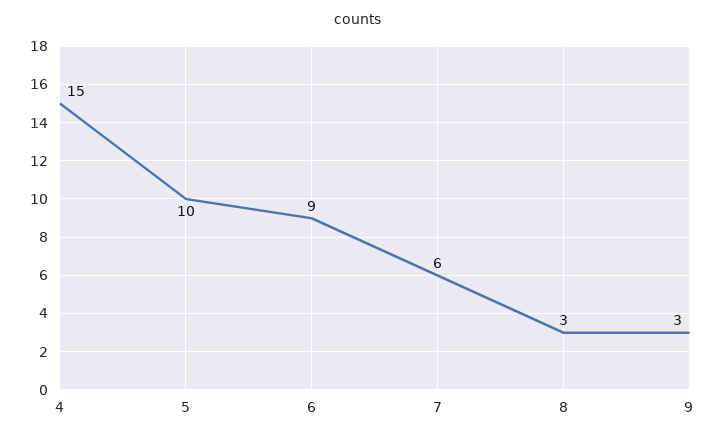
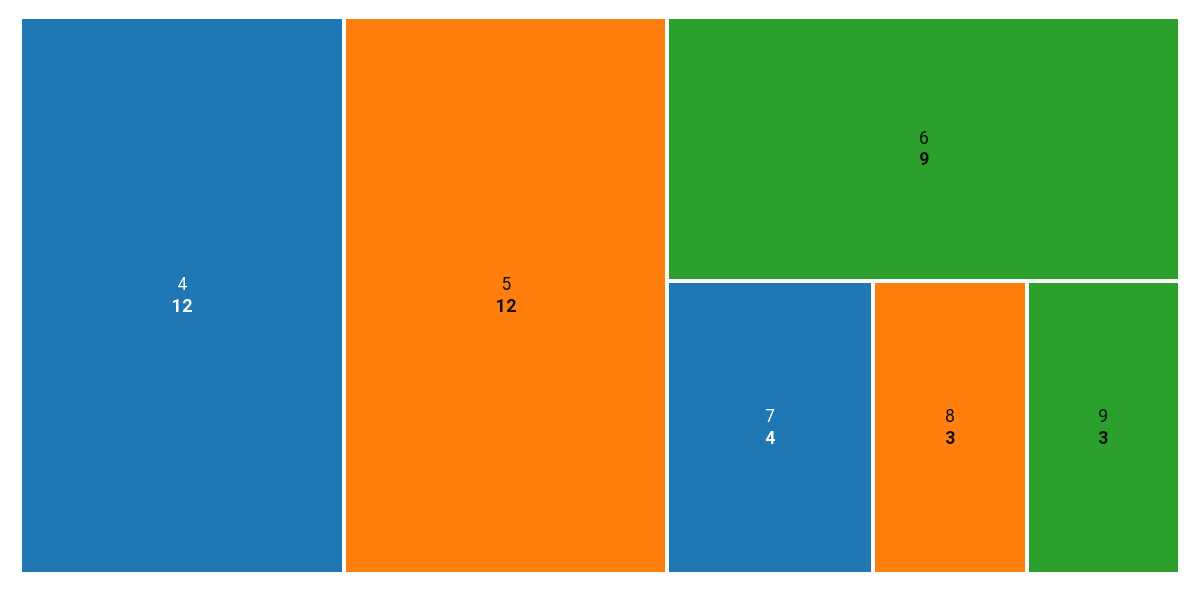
4: 15 -> 12
5: 10 -> 12
7: 6 -> 4

